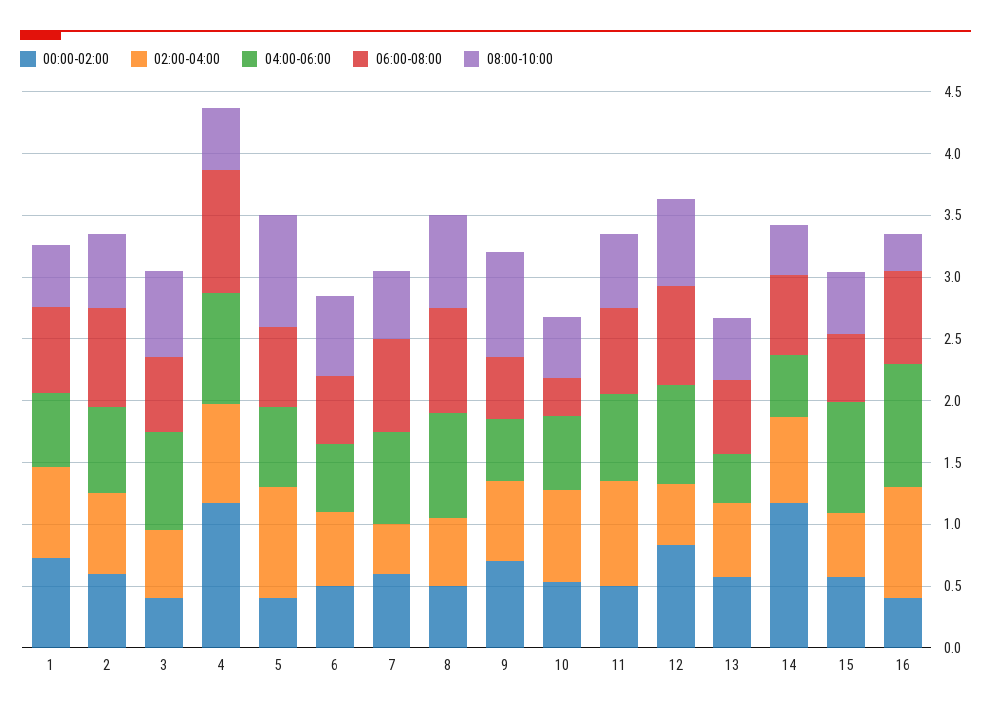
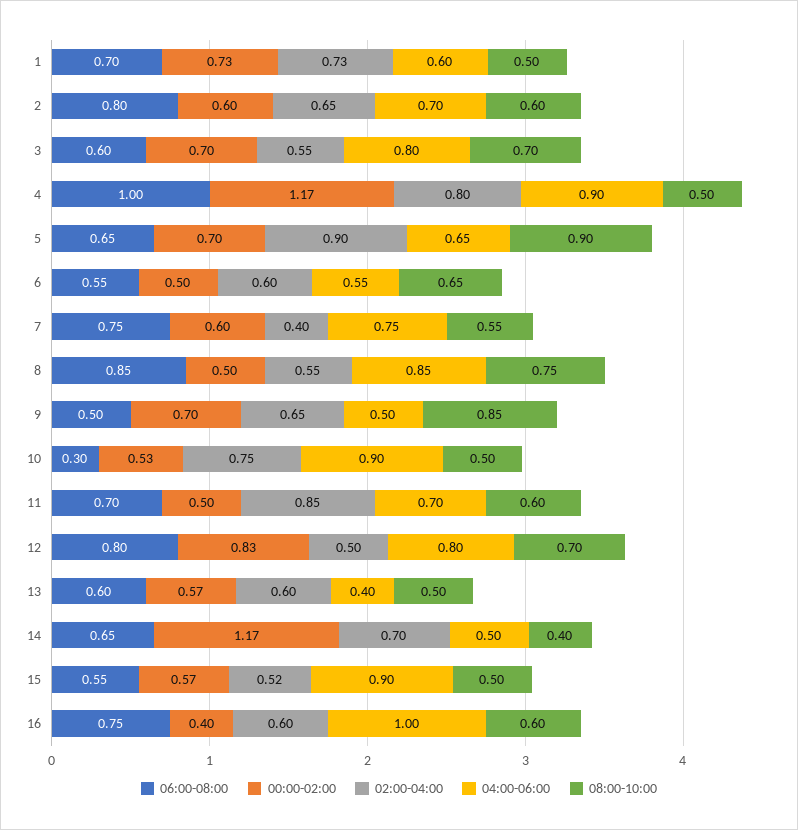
00:00-02:00, 3: 0.4 -> 0.7
00:00-02:00, 5: 0.4 -> 0.7
04:00-06:00, 10: 0.6 -> 0.9
02:00-04:00, 16: 0.9 -> 0.6
08:00-10:00, 16: 0.3 -> 0.6

